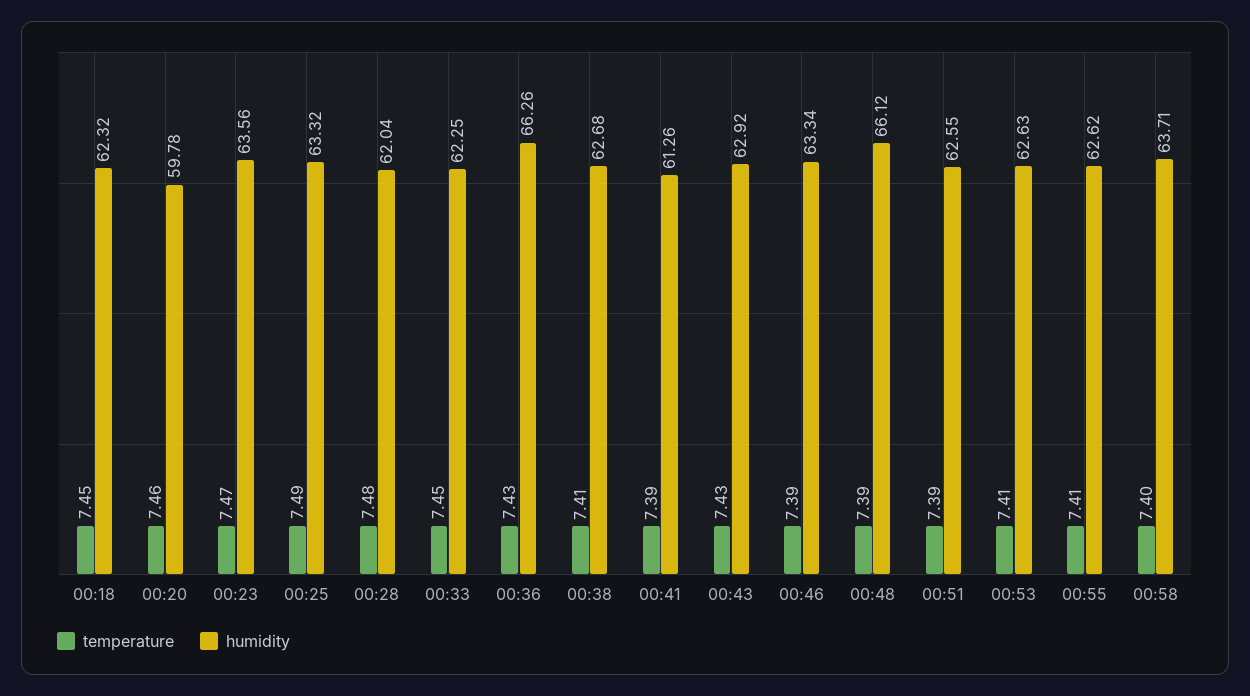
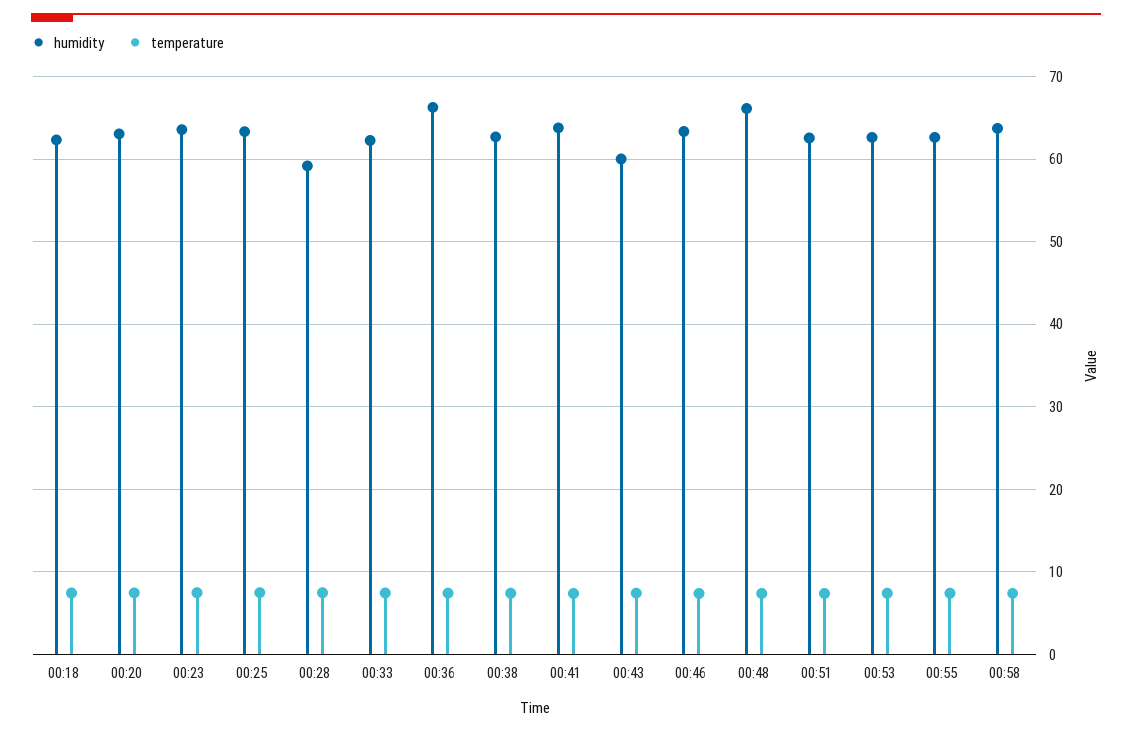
humidity, 00:20: 59.78 -> 63
humidity, 00:28: 62.04 -> 59
humidity, 00:41: 61.26 -> 64
humidity, 00:43: 62.92 -> 60

